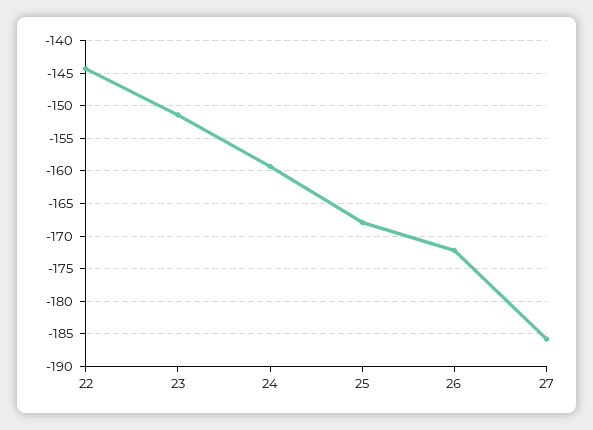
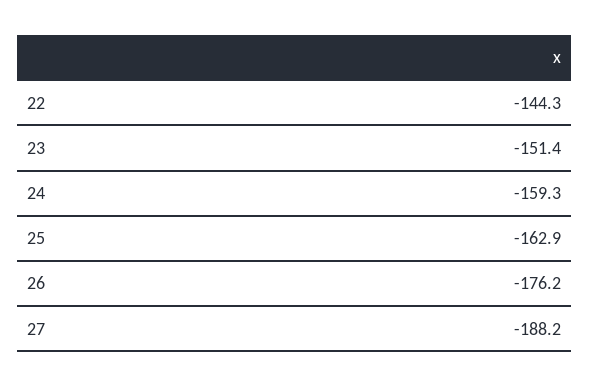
25: -168 -> -162.9
26: -172 -> -176.2
27: -186 -> -188.2

